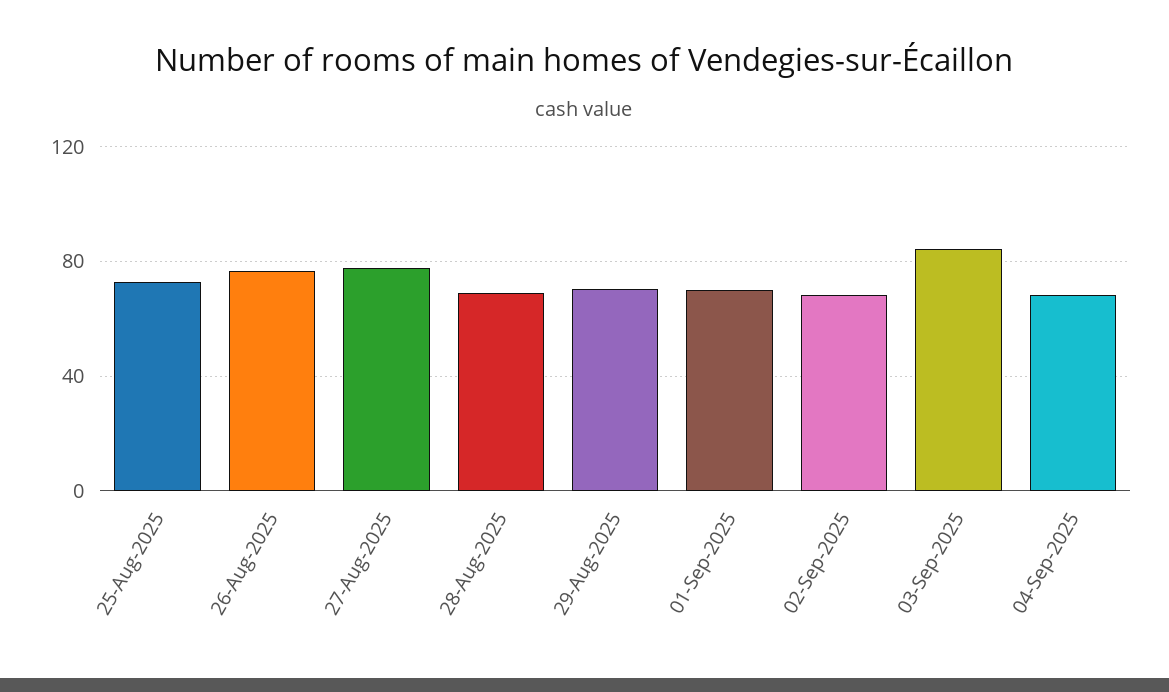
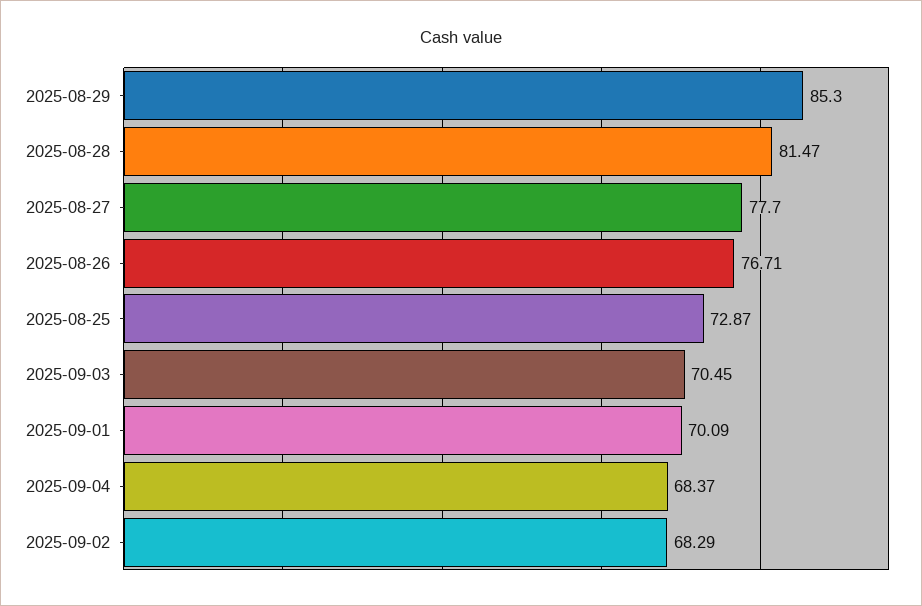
28-Aug-2025: 70 -> 81.47
29-Aug-2025: 70 -> 85.3
03-Sep-2025: 85 -> 70.45

